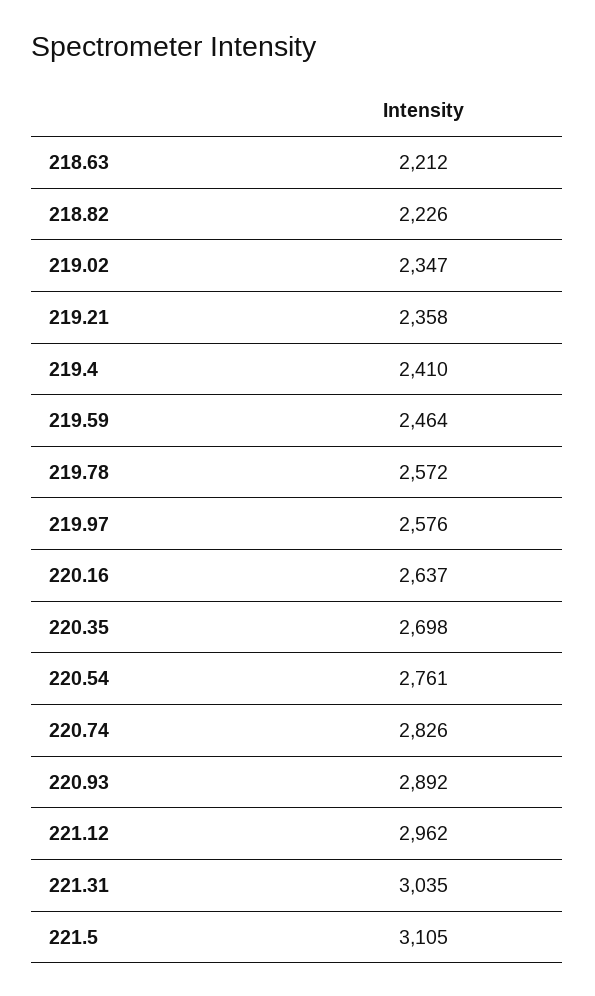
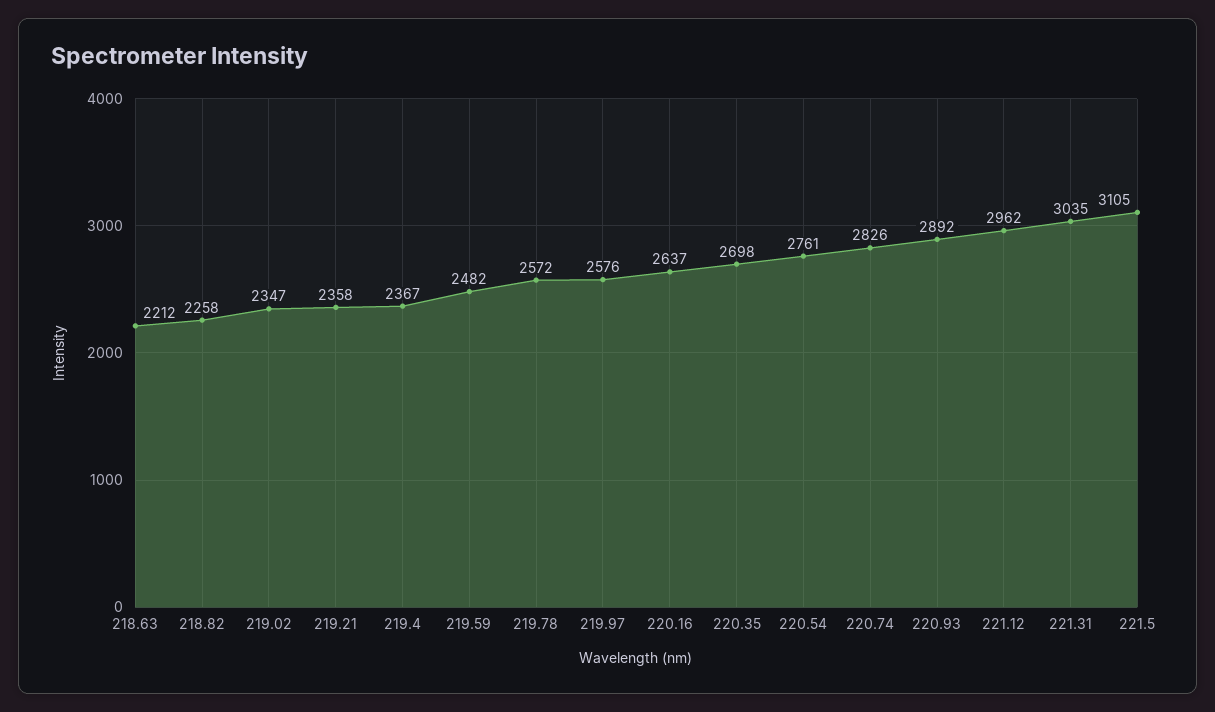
218.82: 2226 -> 2258
219.4: 2410 -> 2367
219.59: 2464 -> 2482

